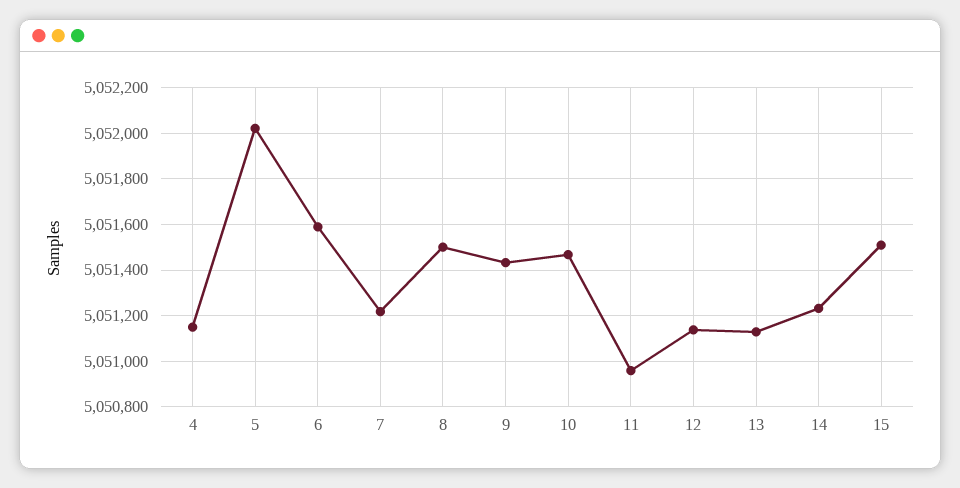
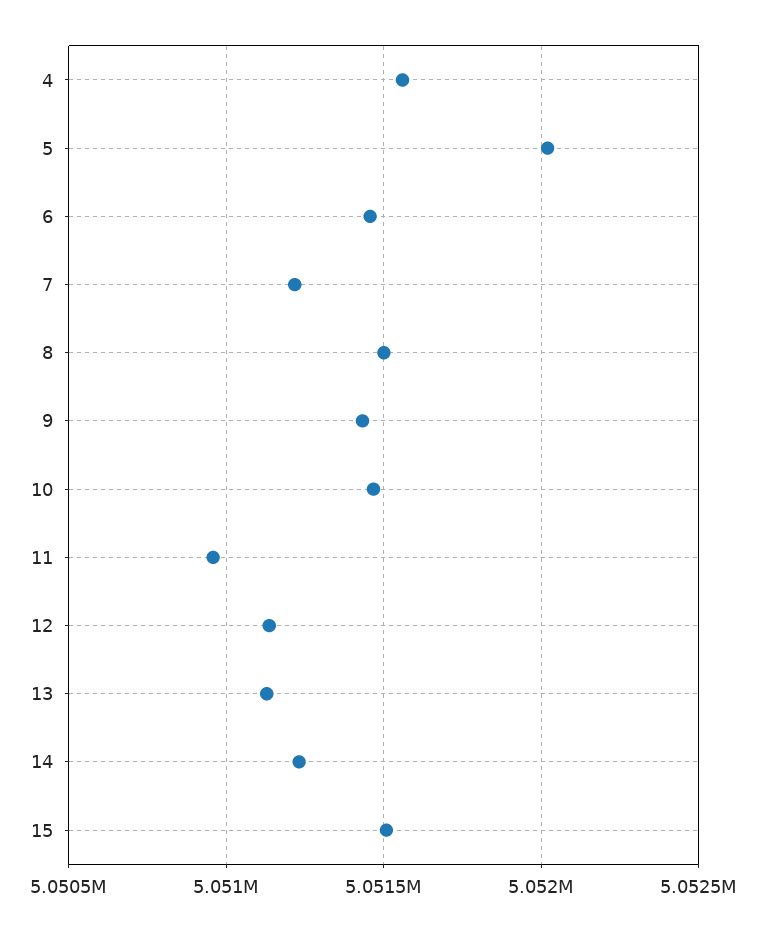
4: 5051150 -> 5051550
6: 5051600 -> 5051450

